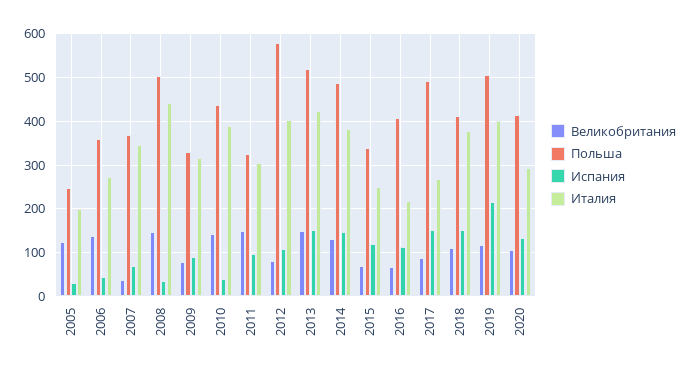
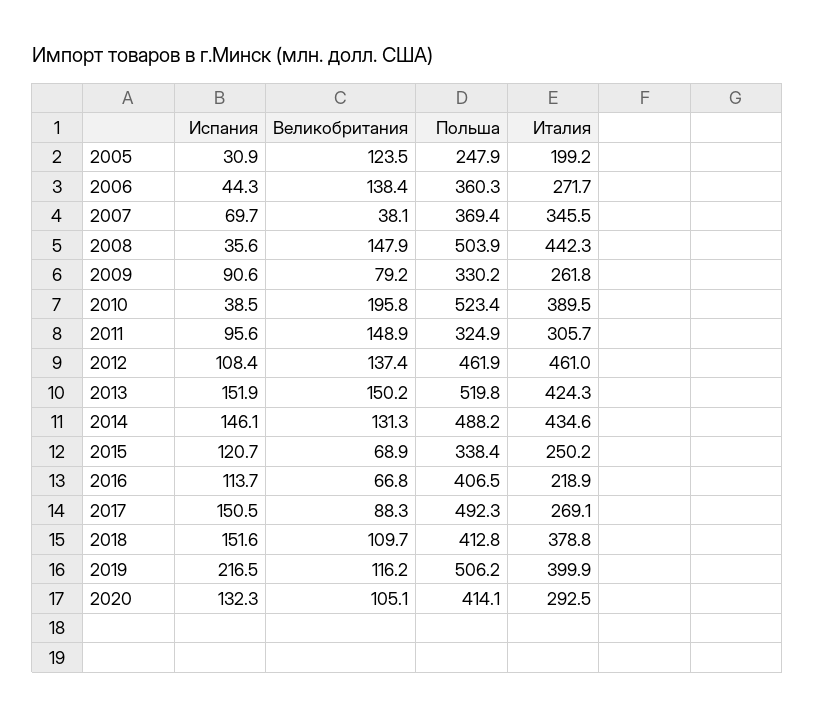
Италия, 2009: 320 -> 261.8
Великобритания, 2010: 140 -> 195.8
Польша, 2010: 440 -> 523.4
Великобритания, 2012: 80 -> 137.4
Польша, 2012: 580 -> 461.9
Италия, 2012: 400 -> 461
Италия, 2014: 380 -> 434.6

